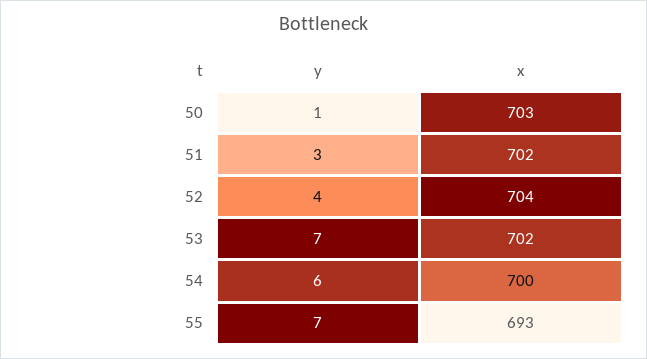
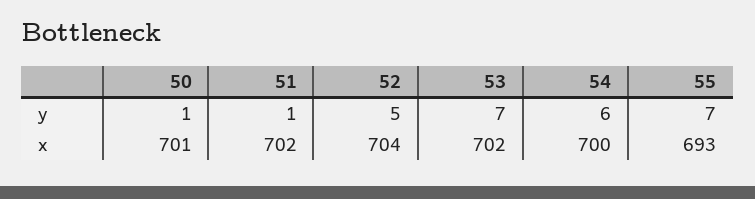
x, 50: 703 -> 701
y, 51: 3 -> 1
y, 52: 4 -> 5

